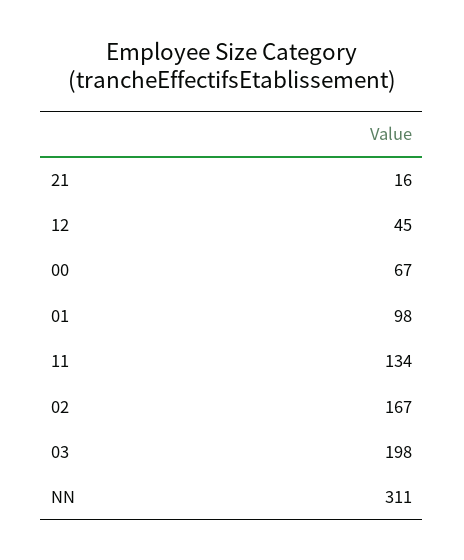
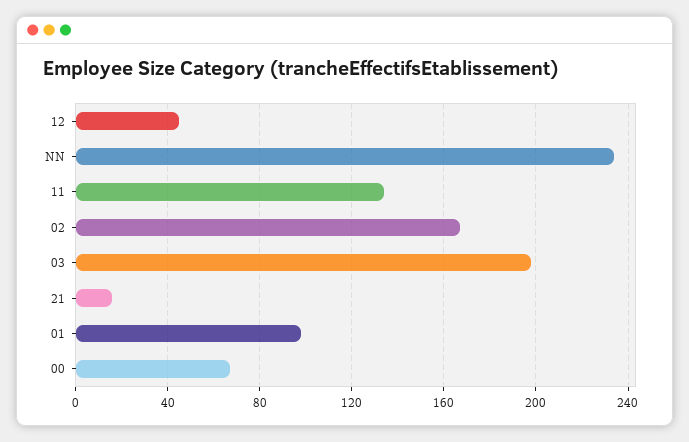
NN: 311 -> 235

